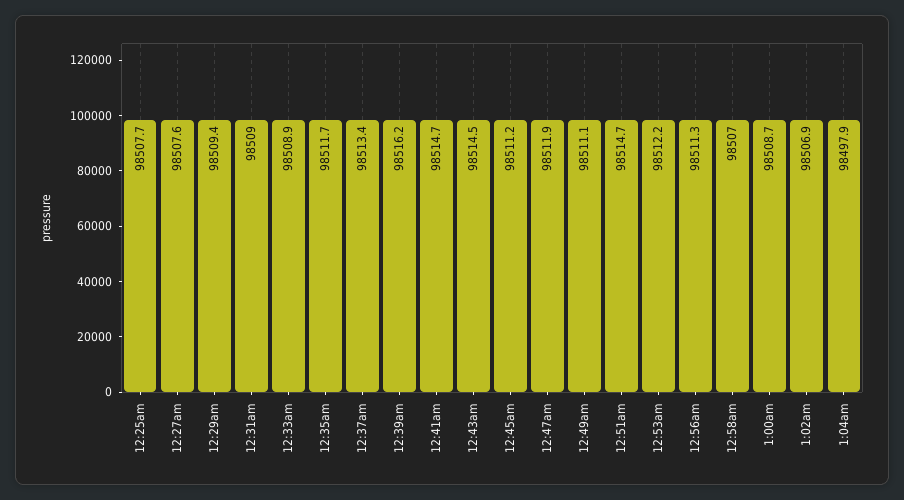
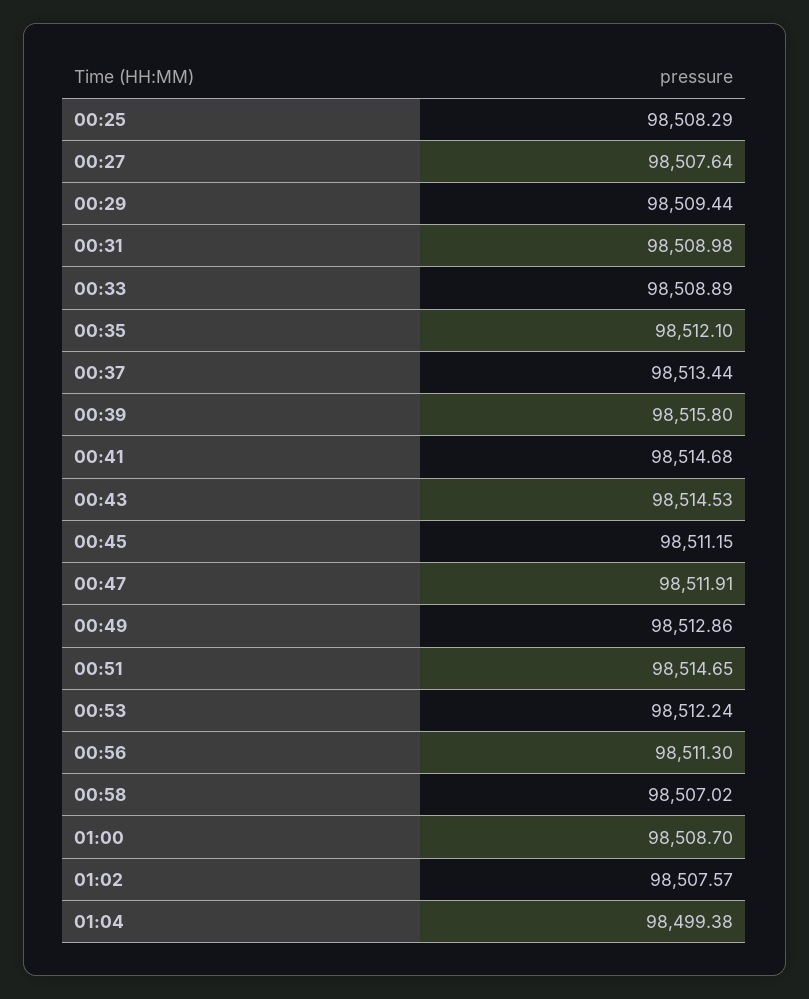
12:25am: 98507.7 -> 98508.29
12:35am: 98511.7 -> 98512.1
12:39am: 98516.2 -> 98515.8
12:49am: 98511.1 -> 98512.86
1:02am: 98506.9 -> 98507.57
1:04am: 98497.9 -> 98499.38

